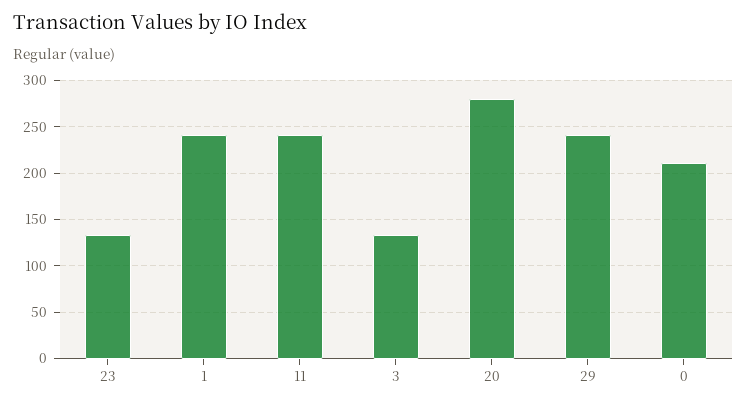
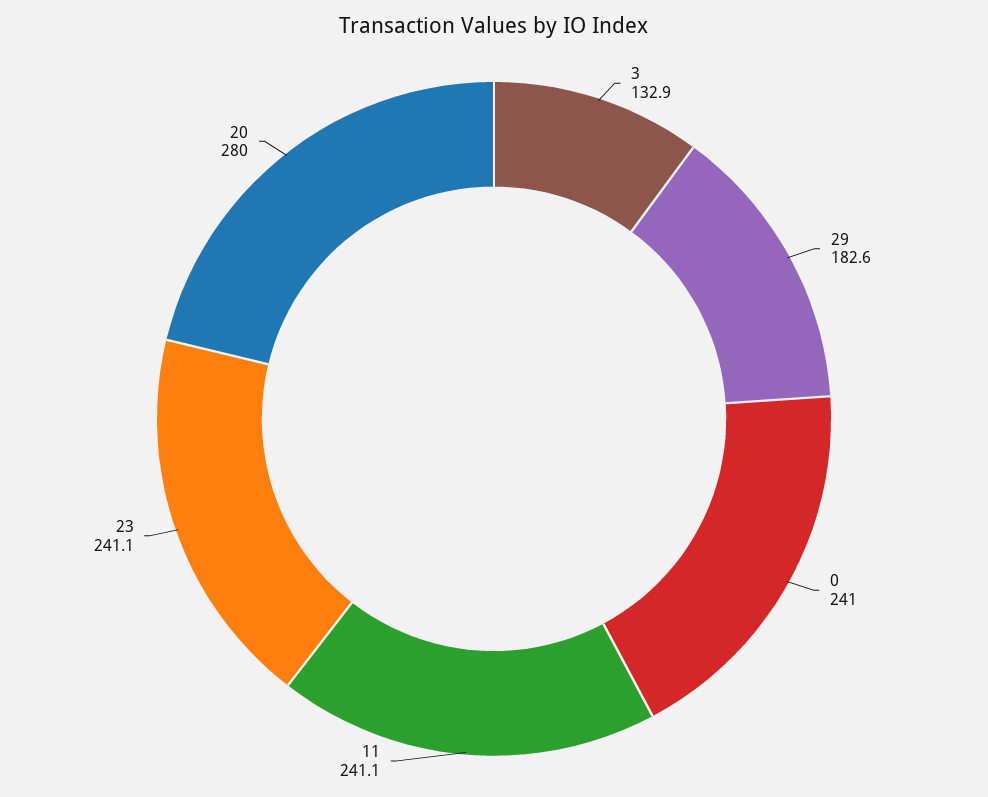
23: 130 -> 241.1
1: 240 -> none
29: 240 -> 182.6
0: 210 -> 241

